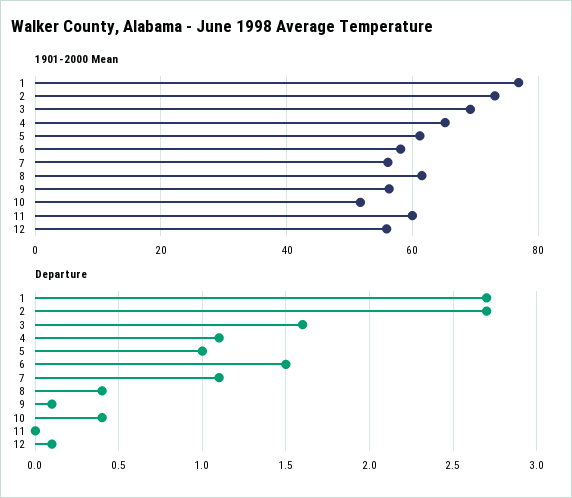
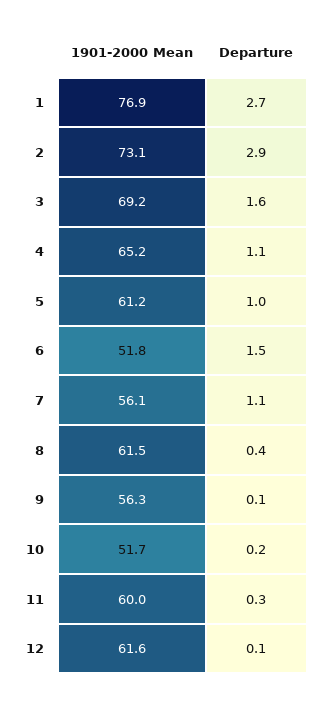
1901-2000 Mean, 6: 58 -> 51.8
1901-2000 Mean, 12: 56 -> 61.6
Departure, 2: 2.7 -> 2.9
Departure, 10: 0.4 -> 0.2
Departure, 11: 0 -> 0.3

